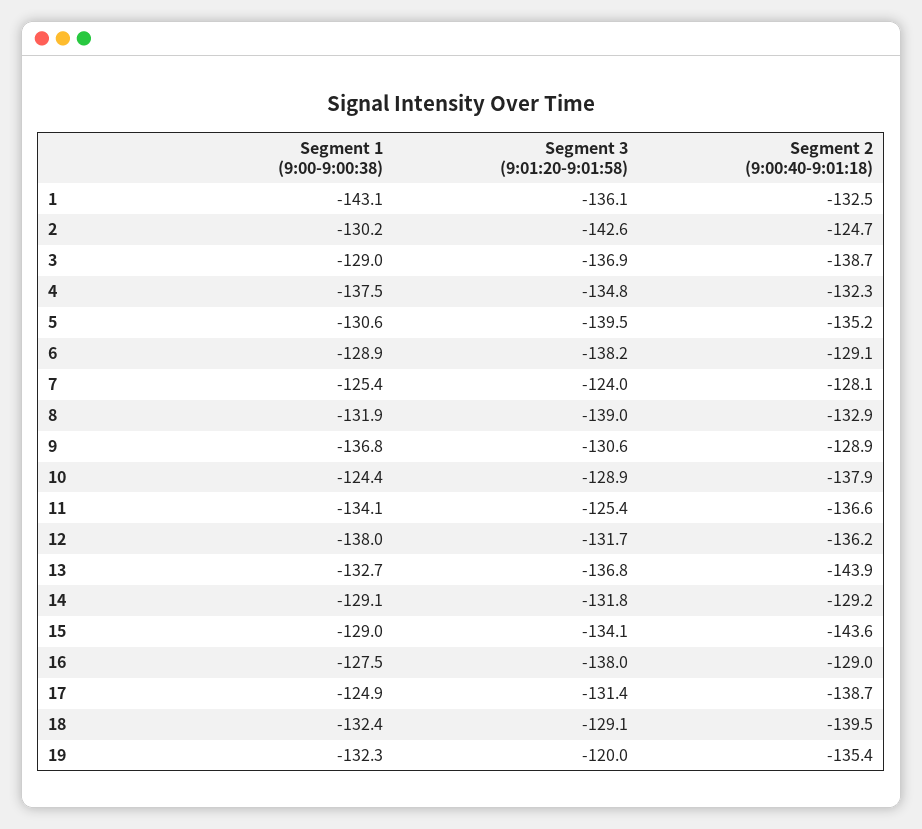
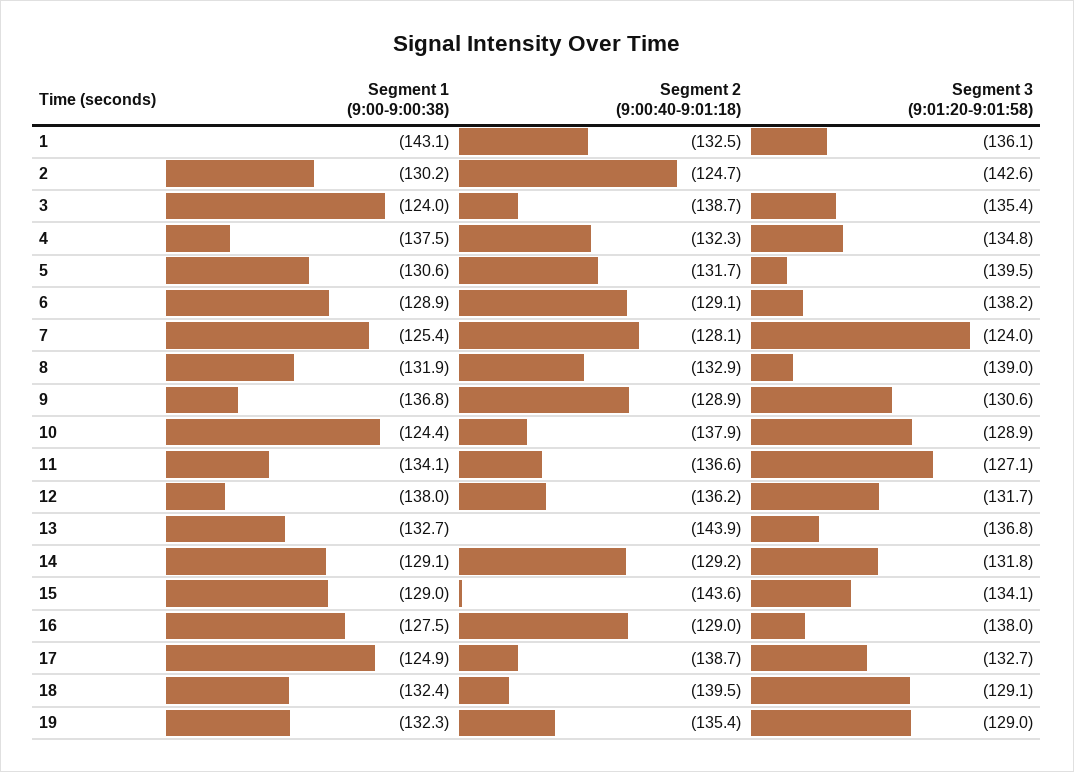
Segment 1 (9:00-9:00:38), 3: -129 -> -124
Segment 3 (9:01:20-9:01:58), 3: -136.9 -> -135.4
Segment 2 (9:00:40-9:01:18), 5: -135.2 -> -131.7
Segment 3 (9:01:20-9:01:58), 11: -125.4 -> -127.1
Segment 3 (9:01:20-9:01:58), 17: -131.4 -> -132.7
Segment 3 (9:01:20-9:01:58), 19: -120 -> -129

